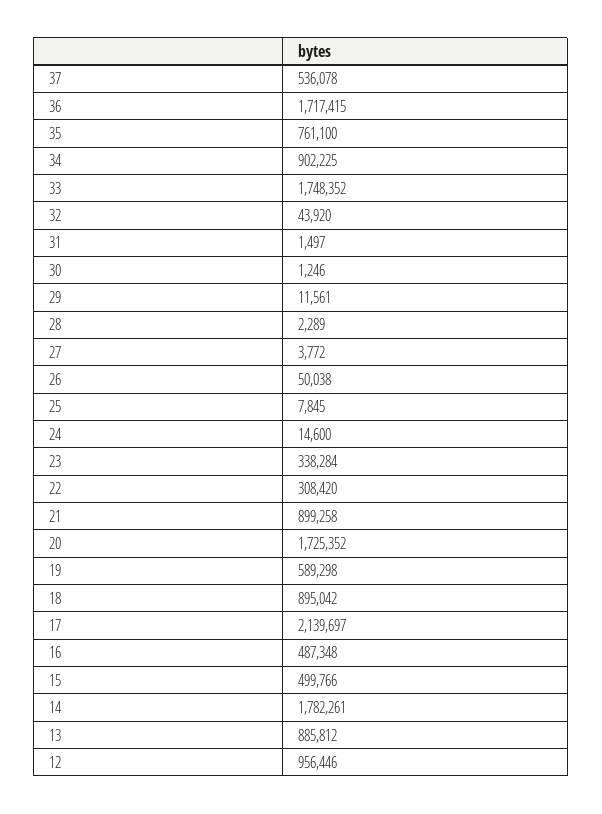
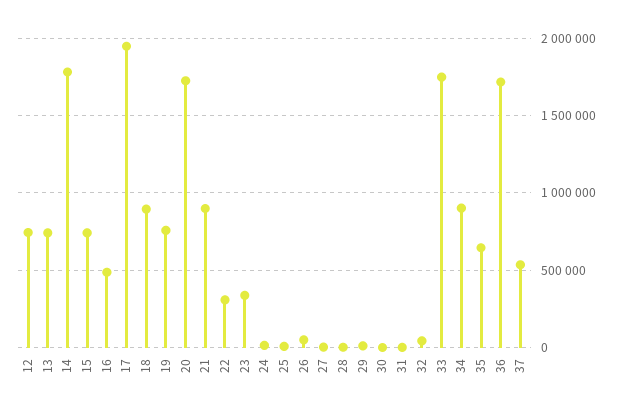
35: 761100 -> 650000
19: 589298 -> 750000
17: 2139697 -> 1950000
15: 499766 -> 750000
13: 885812 -> 750000
12: 956446 -> 750000

